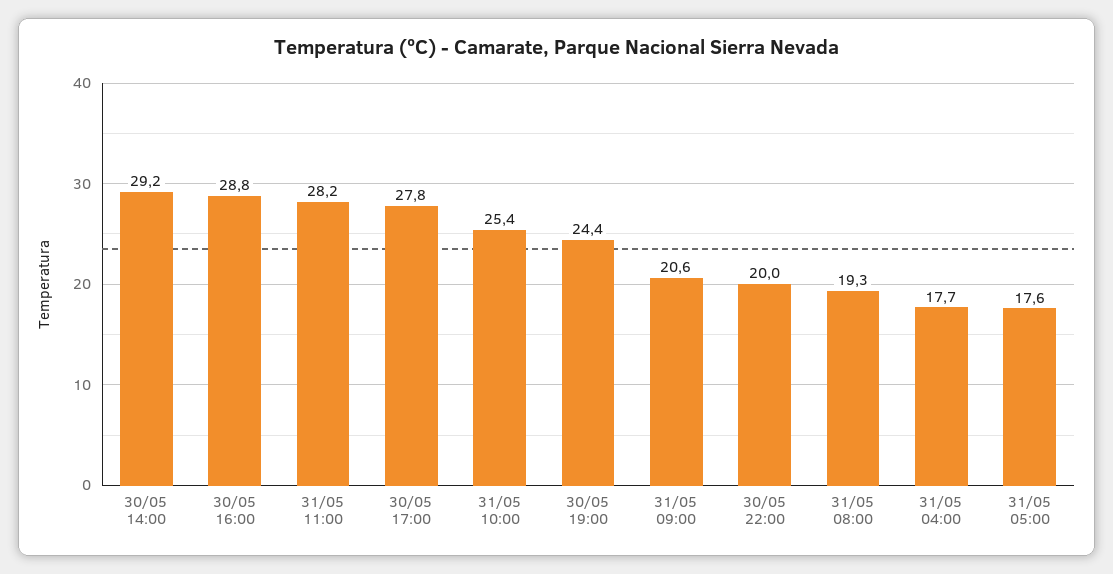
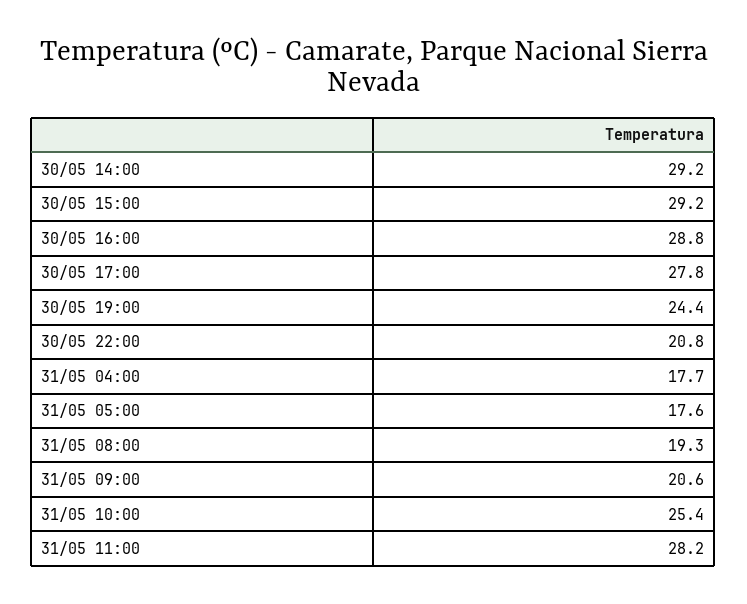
30/05 22:00: 20 -> 20.8
30/05 15:00: none -> 29.2

